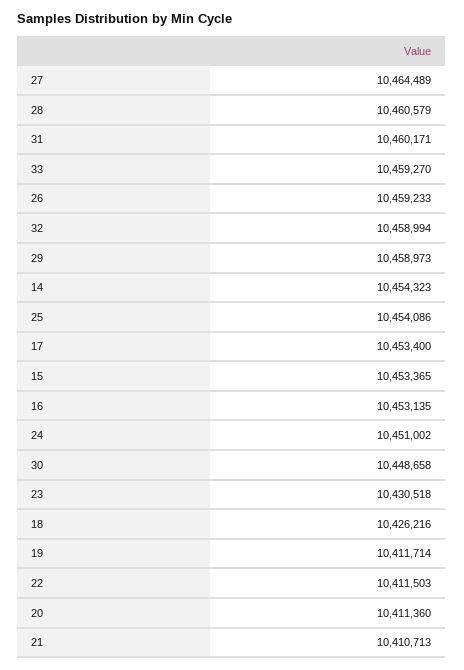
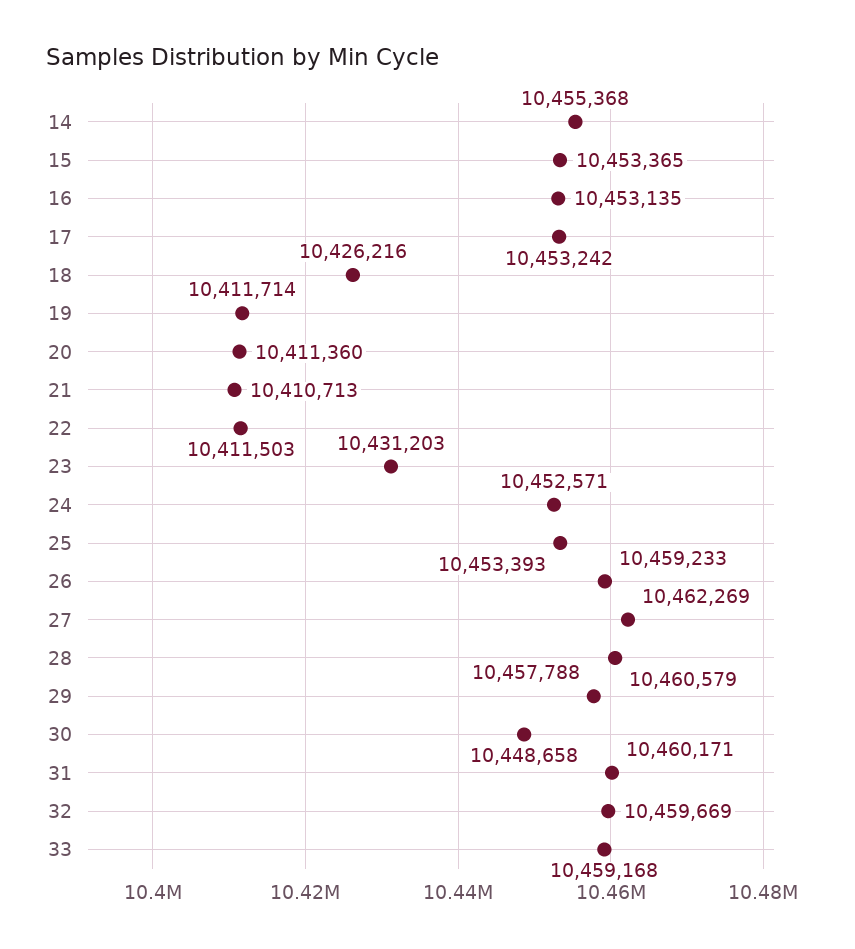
27: 10464489 -> 10462269
33: 10459270 -> 10459168
32: 10458994 -> 10459669
29: 10458973 -> 10457788
14: 10454323 -> 10455368
25: 10454086 -> 10453393
17: 10453400 -> 10453242
24: 10451002 -> 10452571
23: 10430518 -> 10431203

